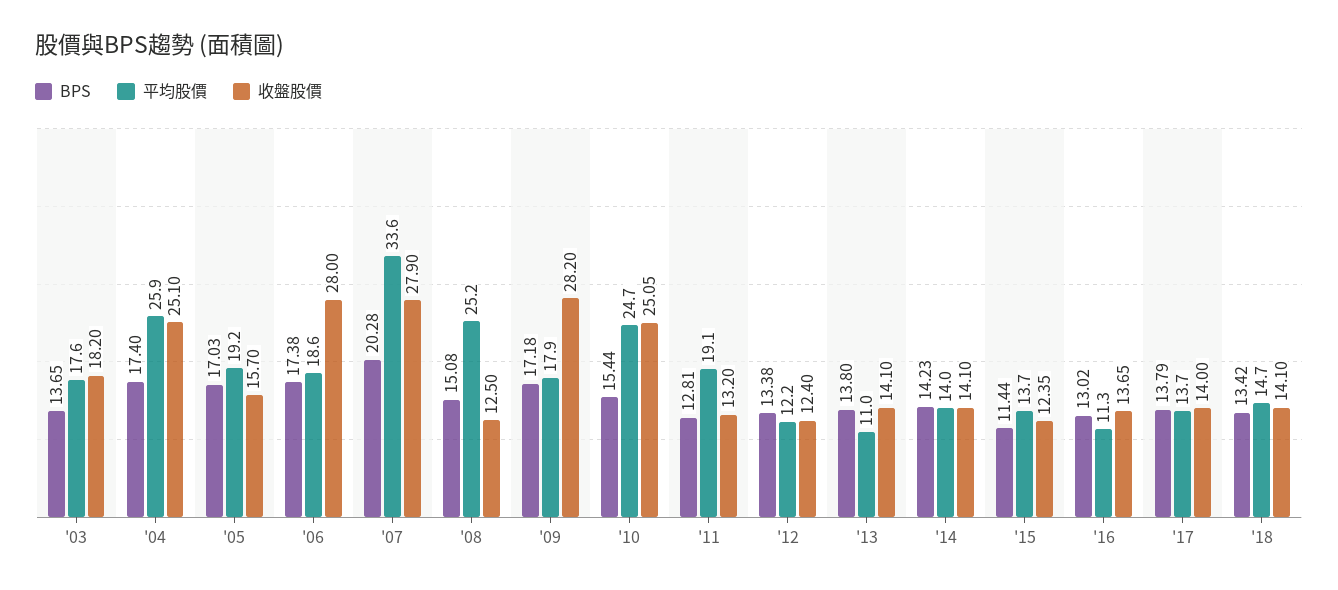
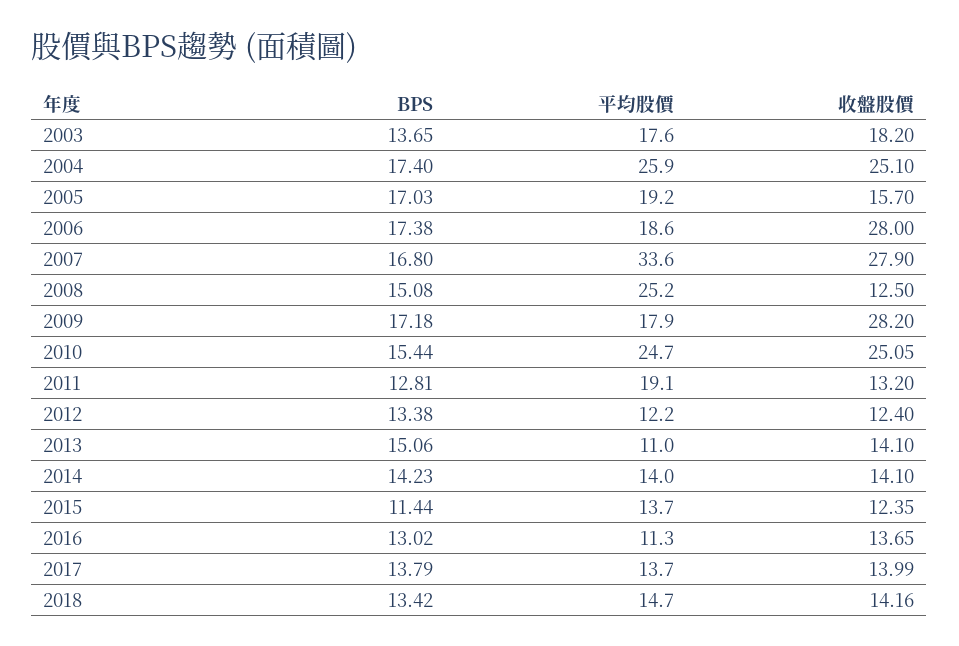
BPS, '07: 20.28 -> 16.8
BPS, '13: 13.8 -> 15.06
收盤股價, '17: 14 -> 13.99
收盤股價, '18: 14.1 -> 14.16

